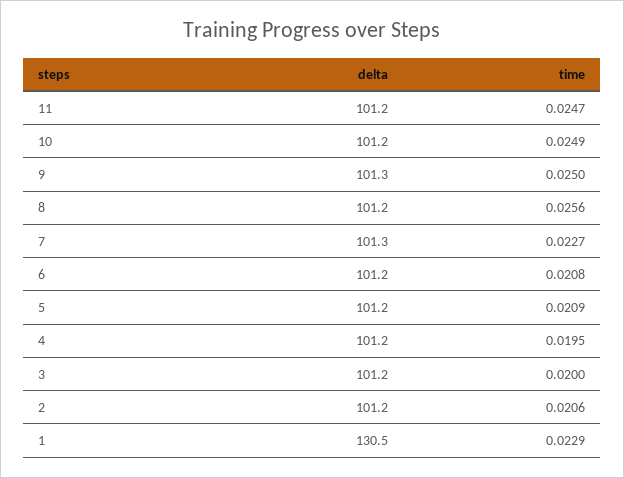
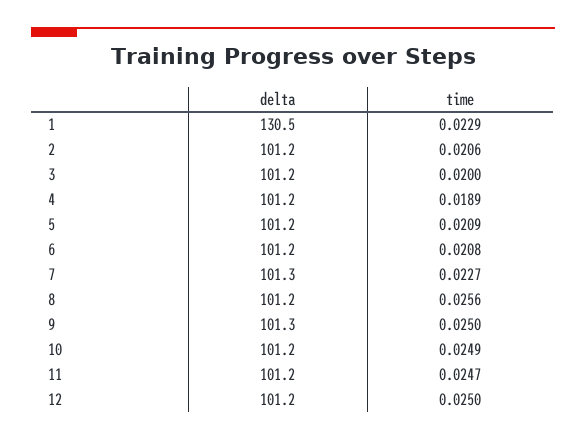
time, 4: 0.0195 -> 0.0189
delta, 12: none -> 101.2
time, 12: none -> 0.025

